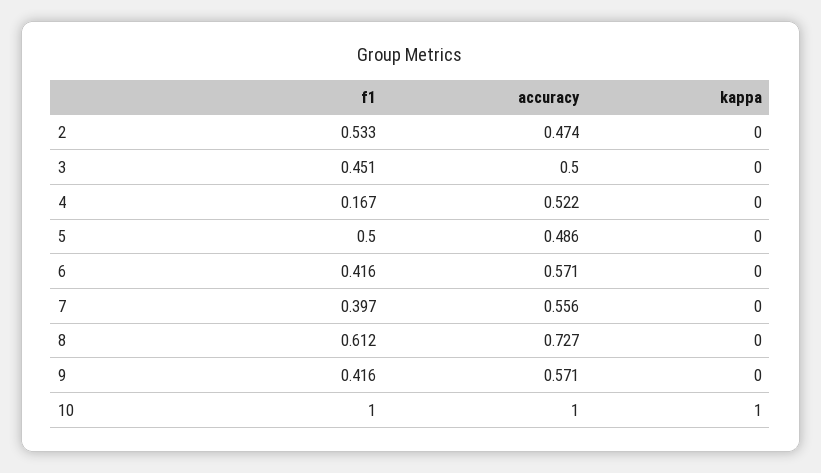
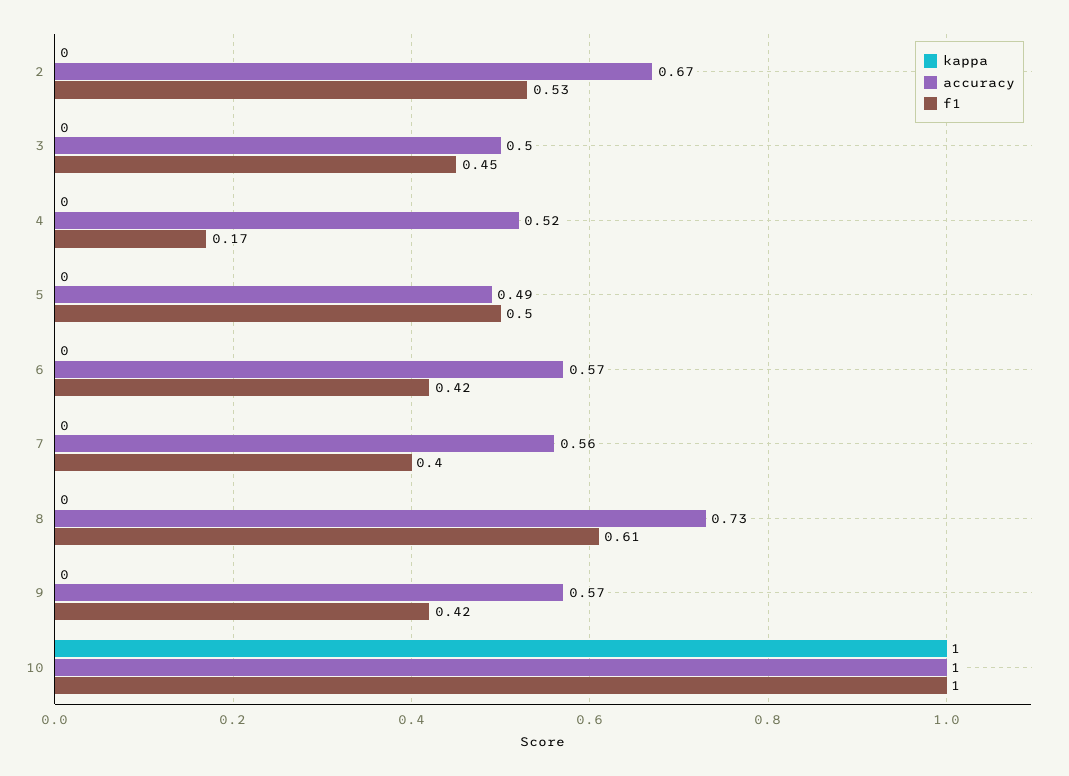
accuracy, 2: 0.474 -> 0.67

